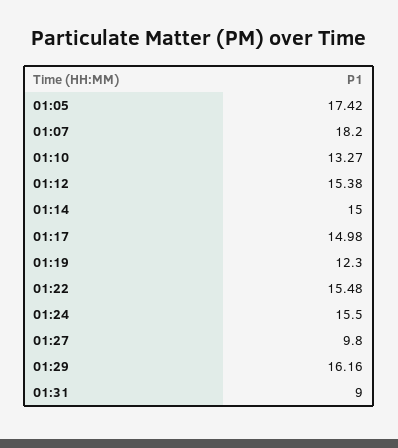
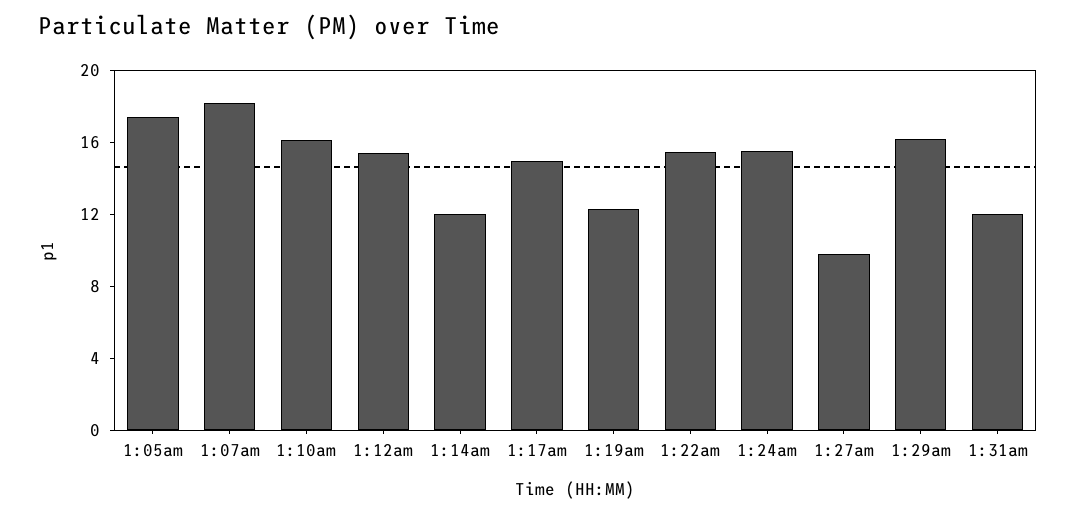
01:10: 13.27 -> 16
01:14: 15 -> 12
01:31: 9 -> 12

